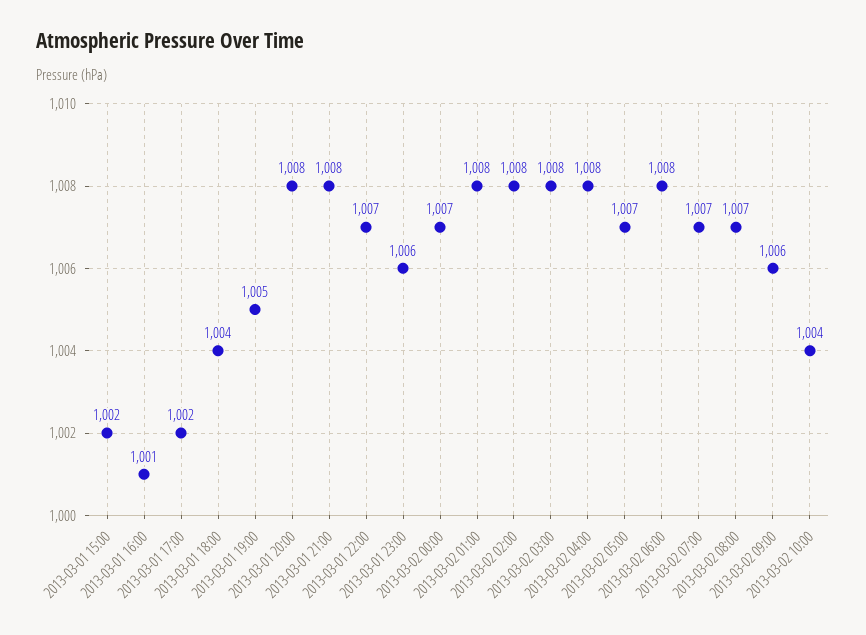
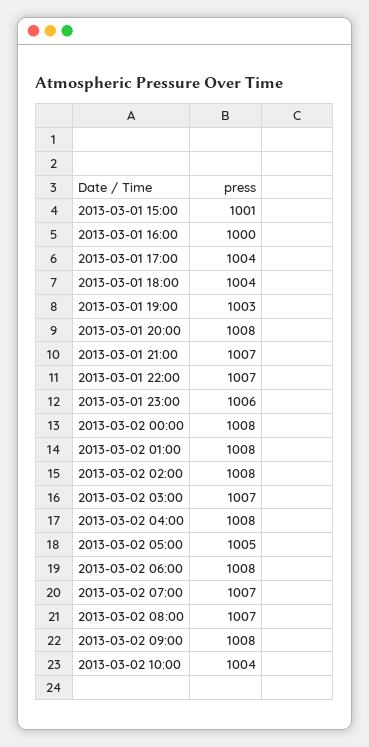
2013-03-01 15:00: 1002 -> 1001
2013-03-01 16:00: 1001 -> 1000
2013-03-01 17:00: 1002 -> 1004
2013-03-01 19:00: 1005 -> 1003
2013-03-01 21:00: 1008 -> 1007
2013-03-02 00:00: 1007 -> 1008
2013-03-02 03:00: 1008 -> 1007
2013-03-02 05:00: 1007 -> 1005
2013-03-02 09:00: 1006 -> 1008

